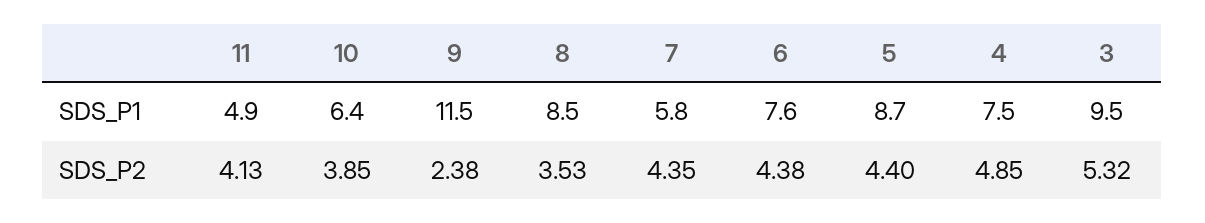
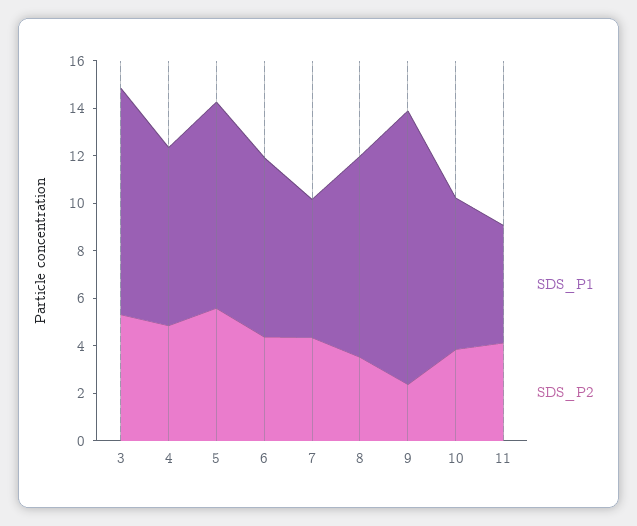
SDS_P2, 5: 4.4 -> 5.5

